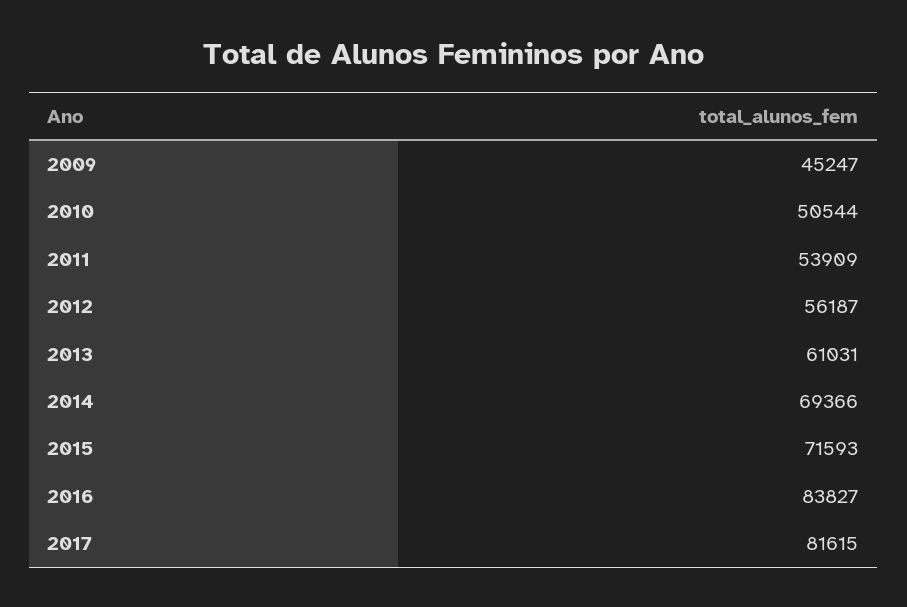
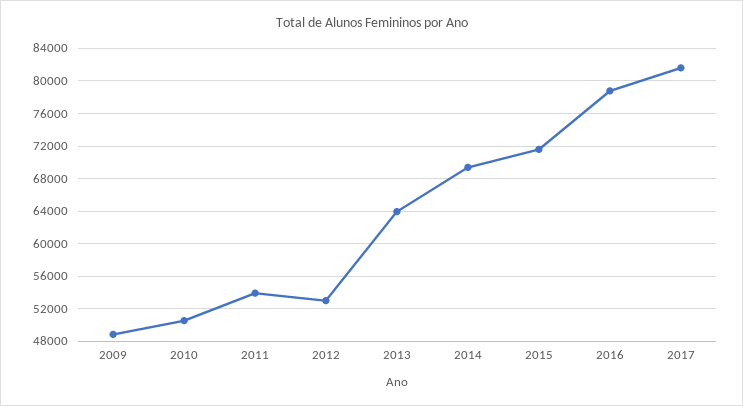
2009: 45247 -> 49000
2012: 56187 -> 53000
2013: 61031 -> 64000
2016: 83827 -> 79000

